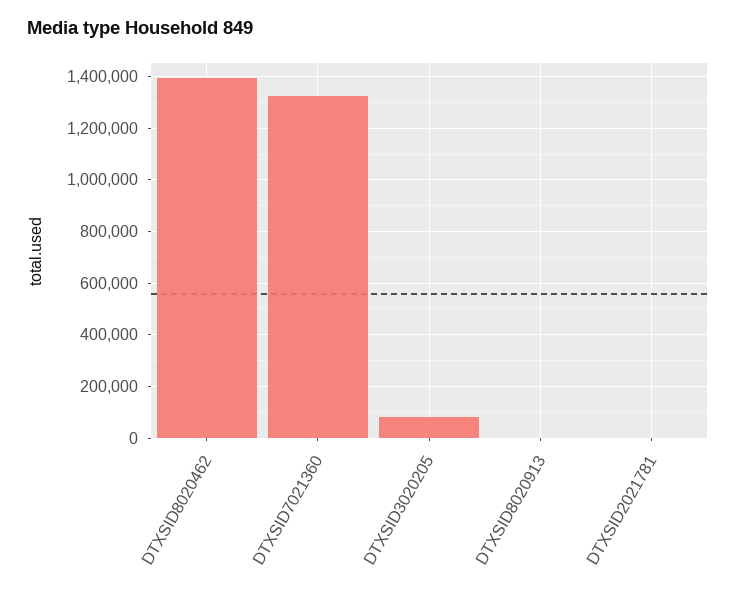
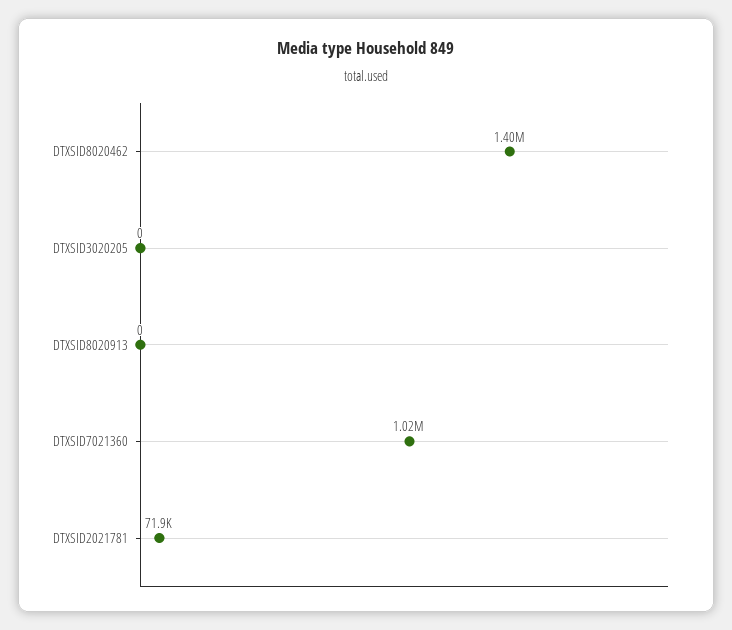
DTXSID7021360: 1325000 -> 1020000
DTXSID3020205: 75000 -> 0
DTXSID2021781: 0 -> 71900

